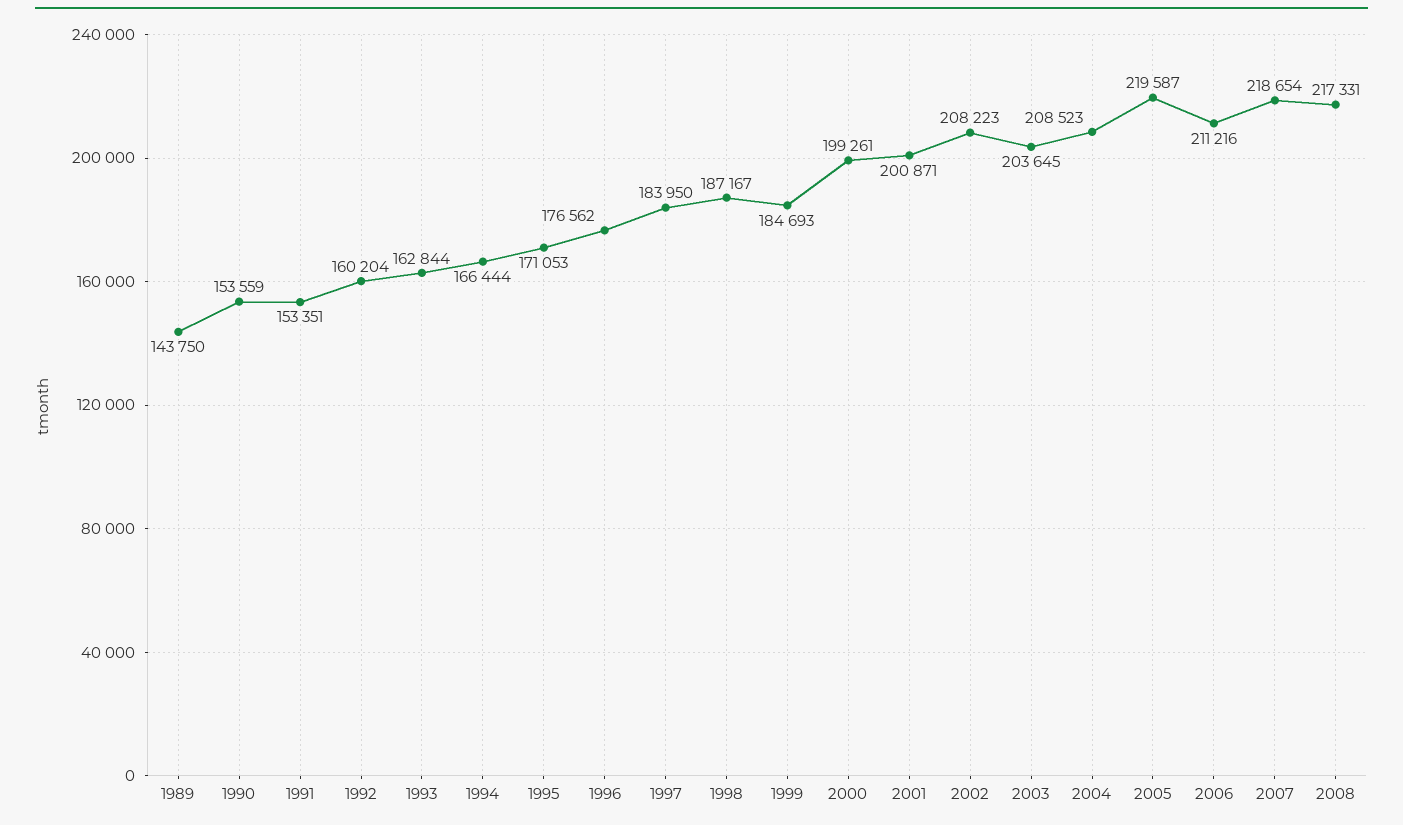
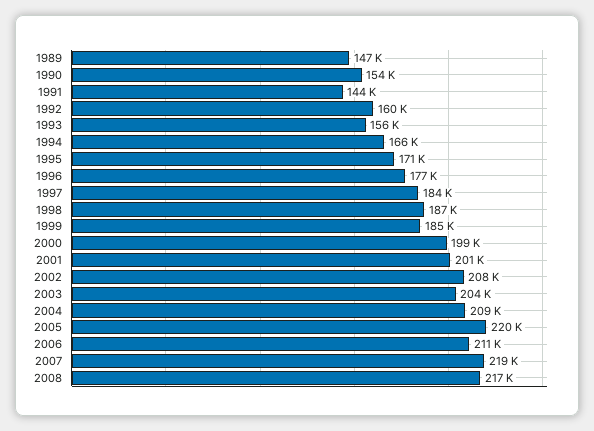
1989: 143750 -> 147000
1991: 153351 -> 144000
1993: 162844 -> 156000

